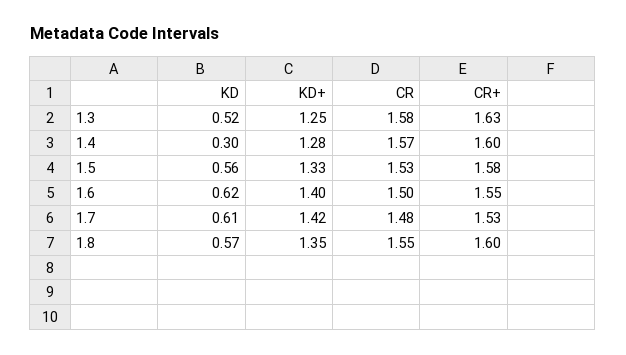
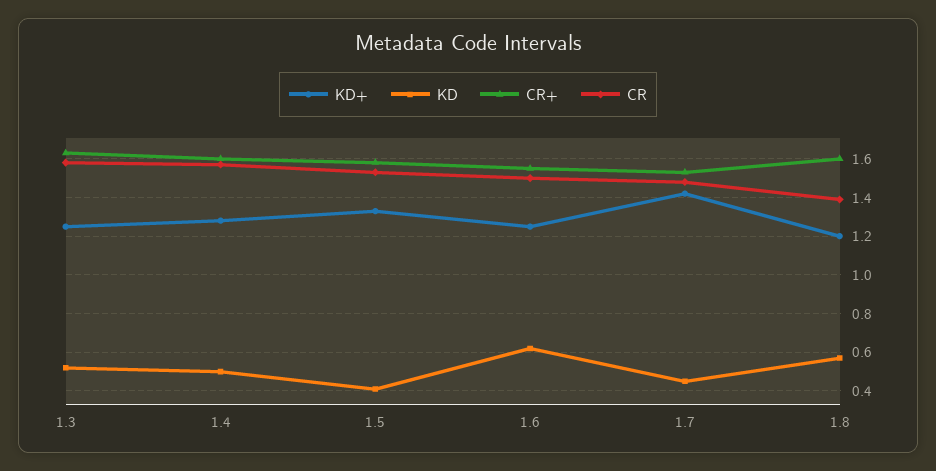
KD, 1.4: 0.3 -> 0.5
KD, 1.5: 0.56 -> 0.4
KD+, 1.6: 1.4 -> 1.25
KD, 1.7: 0.61 -> 0.45
KD+, 1.8: 1.35 -> 1.2
CR, 1.8: 1.55 -> 1.4

